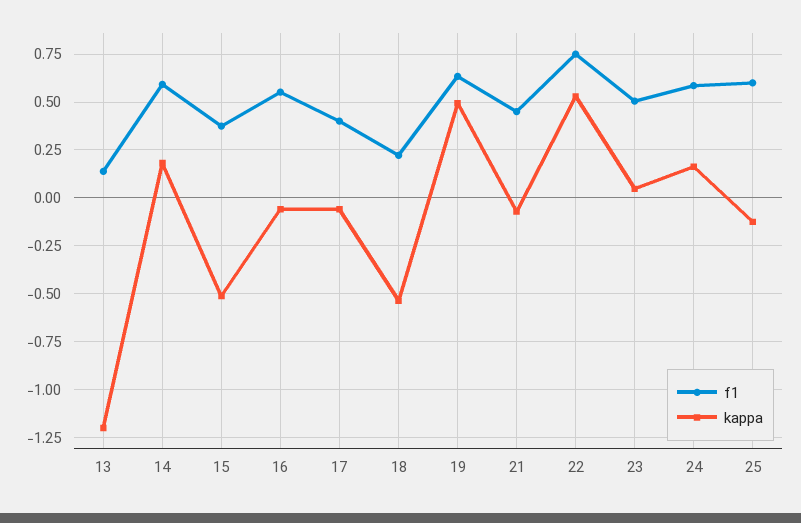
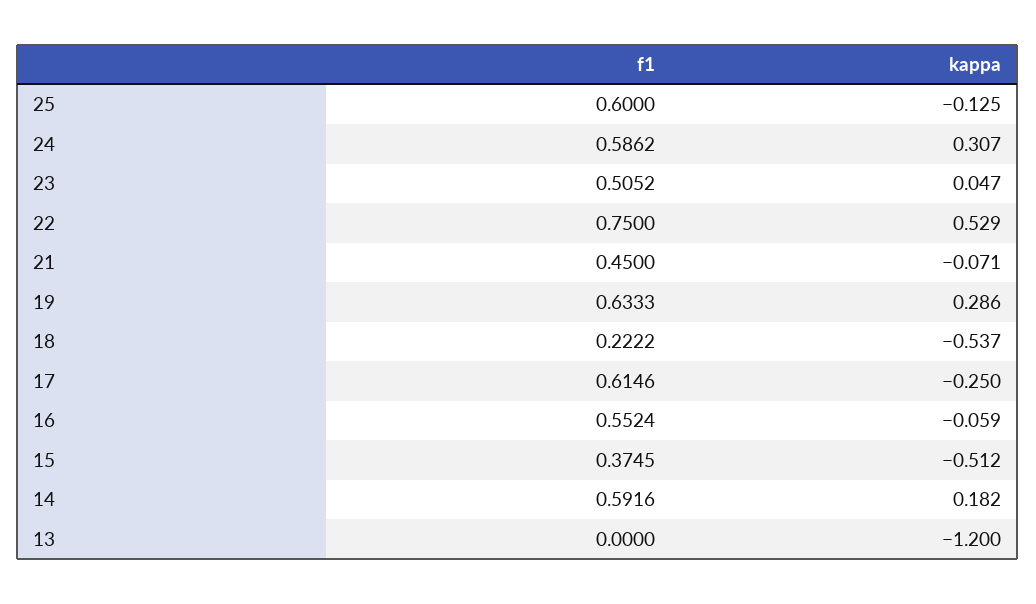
f1, 13: 0.15 -> 0
f1, 17: 0.4 -> 0.6146
kappa, 17: -0.05 -> -0.25
kappa, 19: 0.5 -> 0.286
kappa, 24: 0.15 -> 0.307

